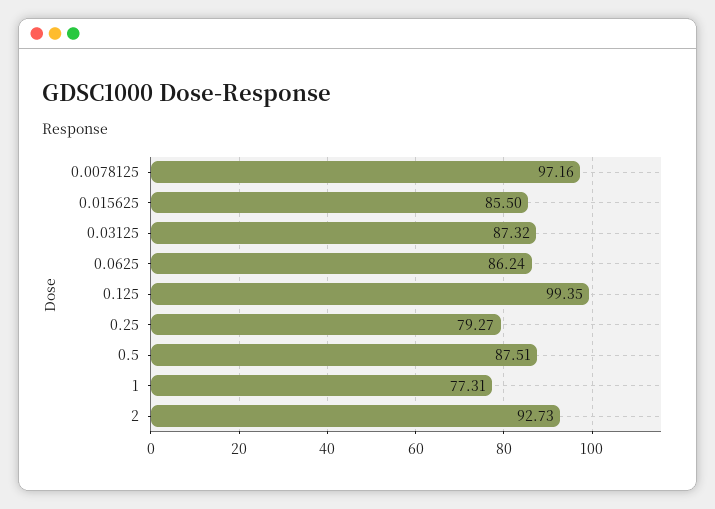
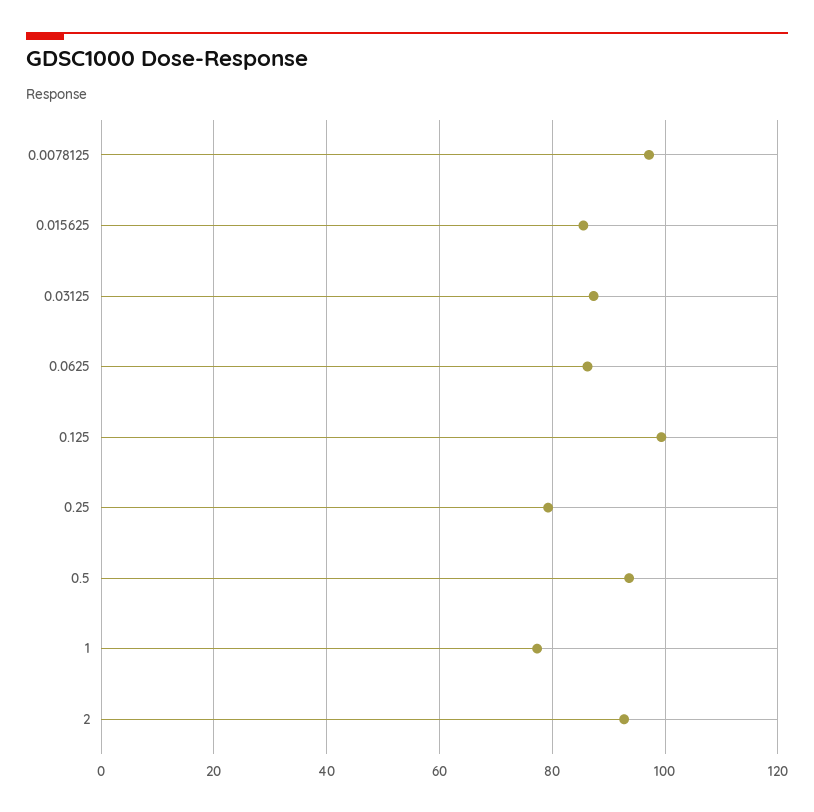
0.5: 87.51 -> 94

